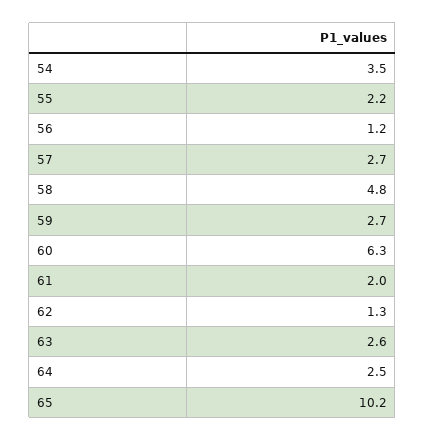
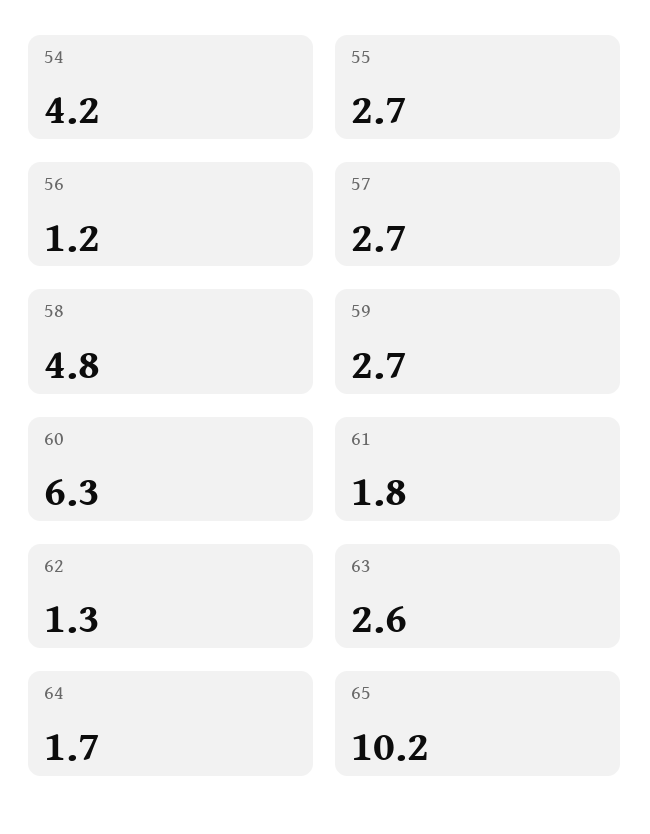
54: 3.5 -> 4.2
55: 2.2 -> 2.7
61: 2 -> 1.8
64: 2.5 -> 1.7

